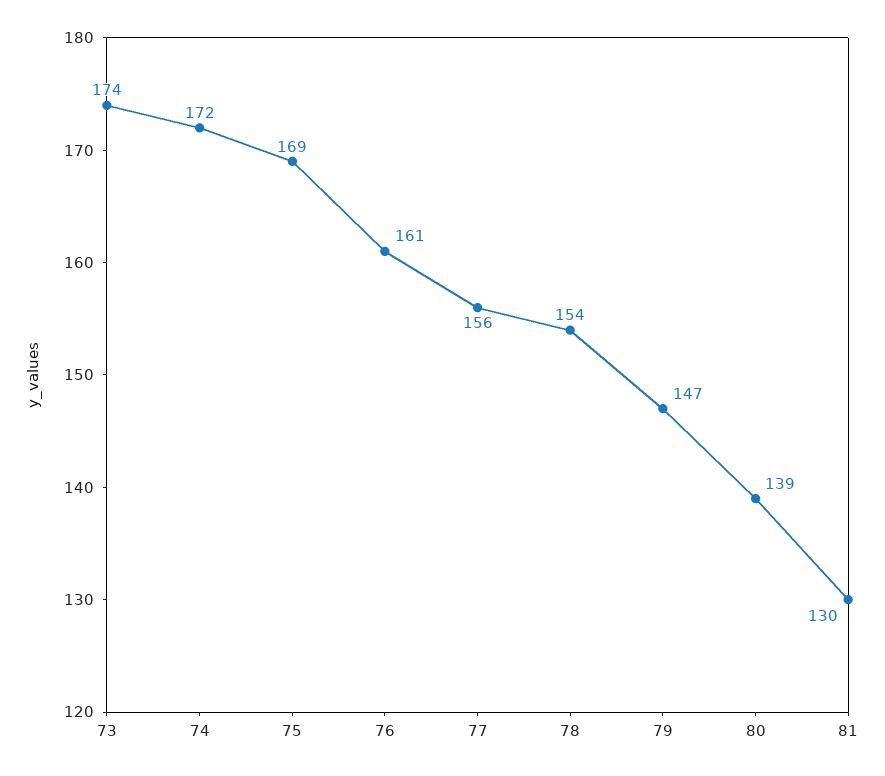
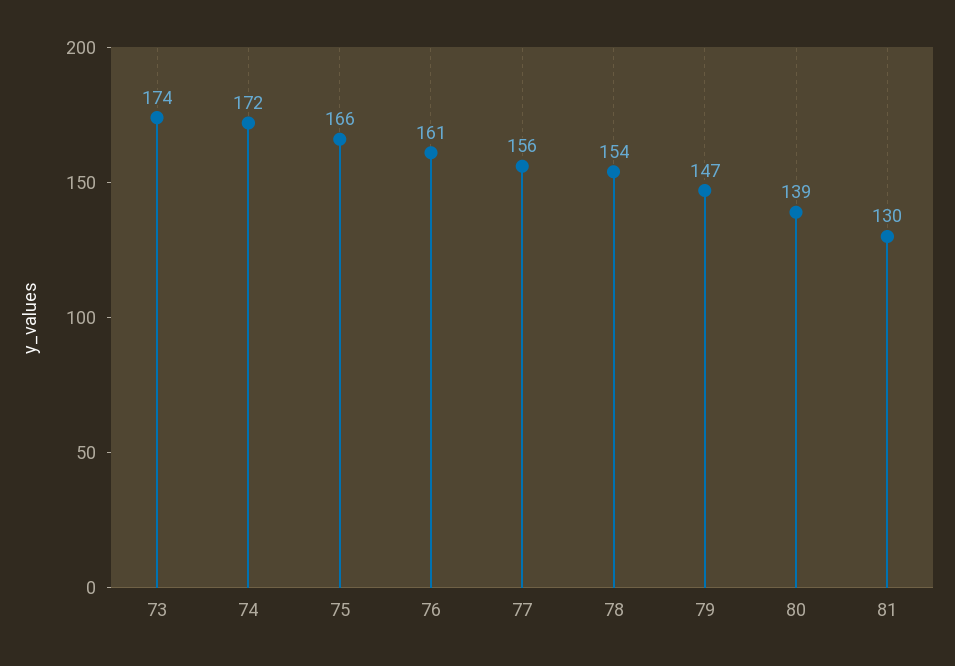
75: 169 -> 166

